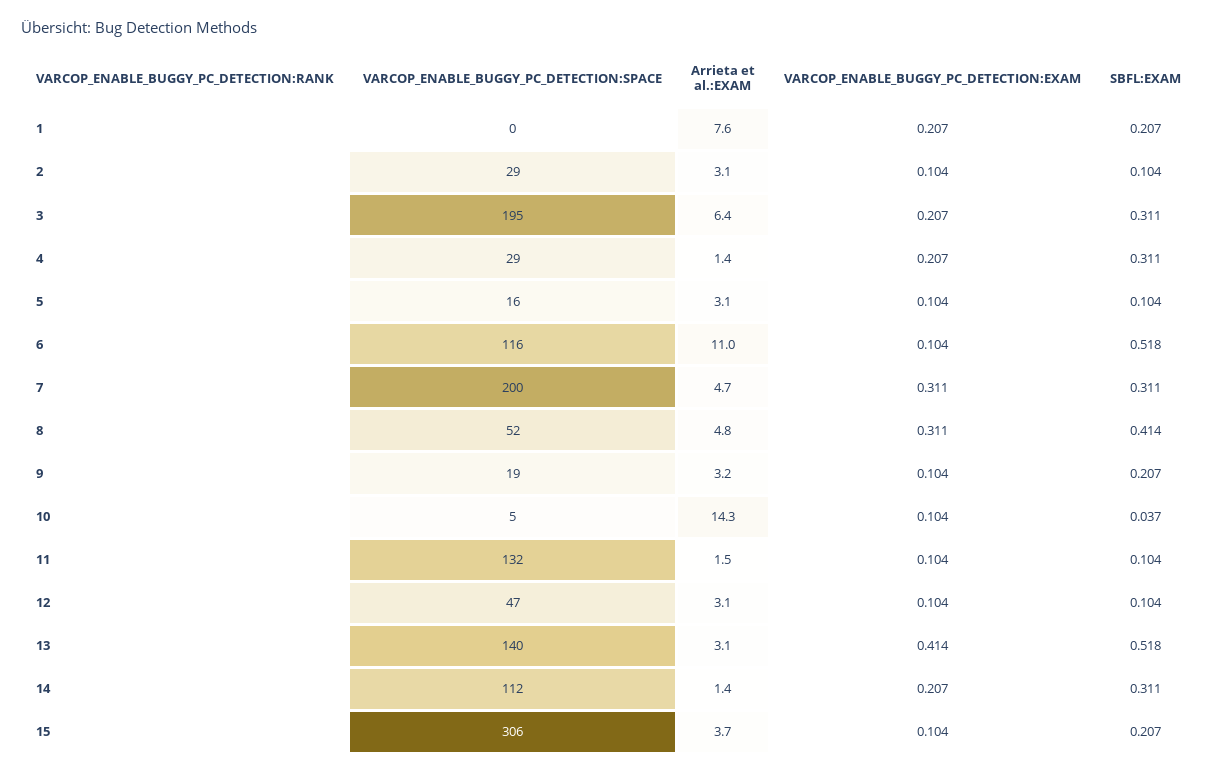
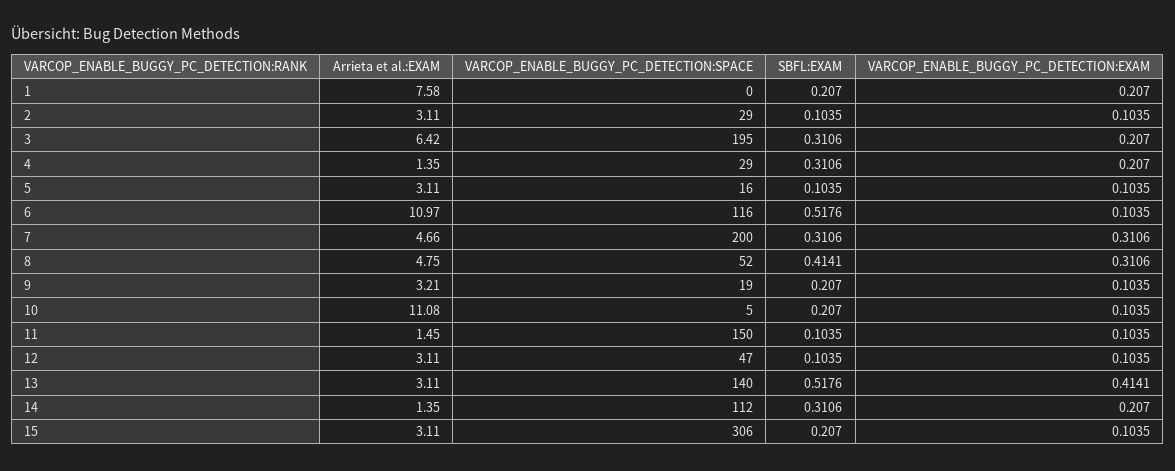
Arrieta et al.:EXAM, 10: 14.3 -> 11.08
SBFL:EXAM, 10: 0.037 -> 0.207
VARCOP_ENABLE_BUGGY_PC_DETECTION:SPACE, 11: 132 -> 150
Arrieta et al.:EXAM, 15: 3.7 -> 3.11

